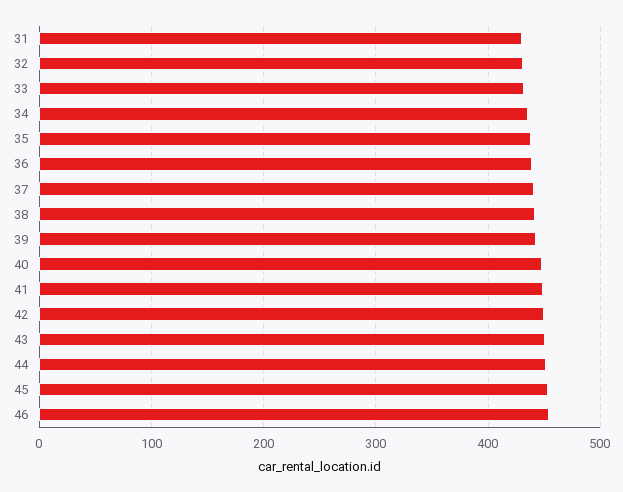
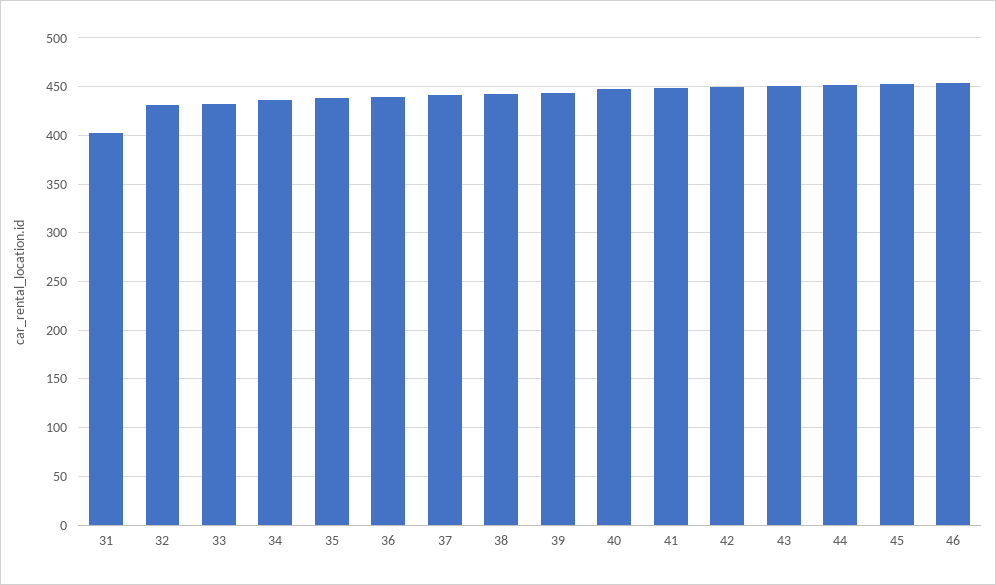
31: 430 -> 400

